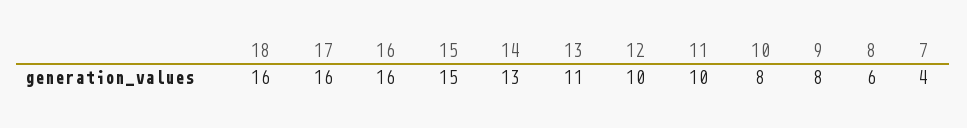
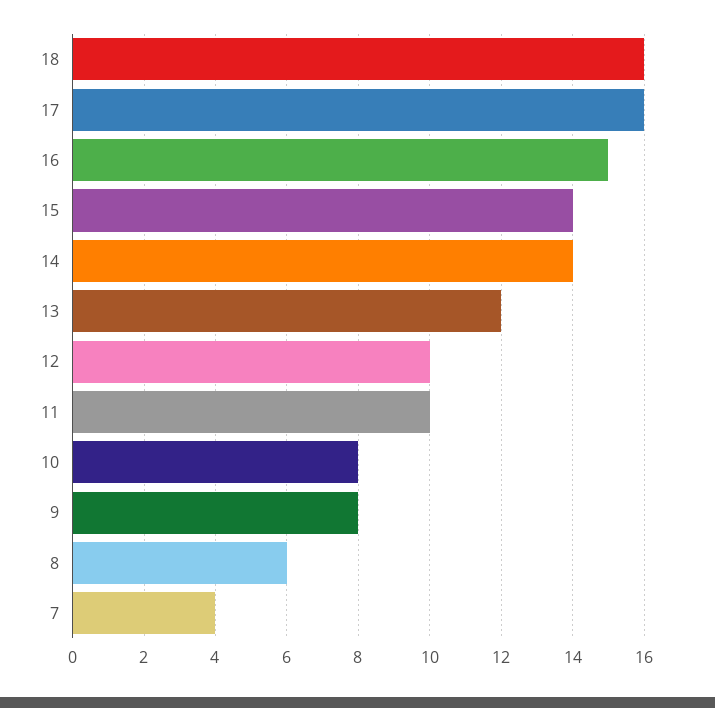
16: 16 -> 15
15: 15 -> 14
14: 13 -> 14
13: 11 -> 12

